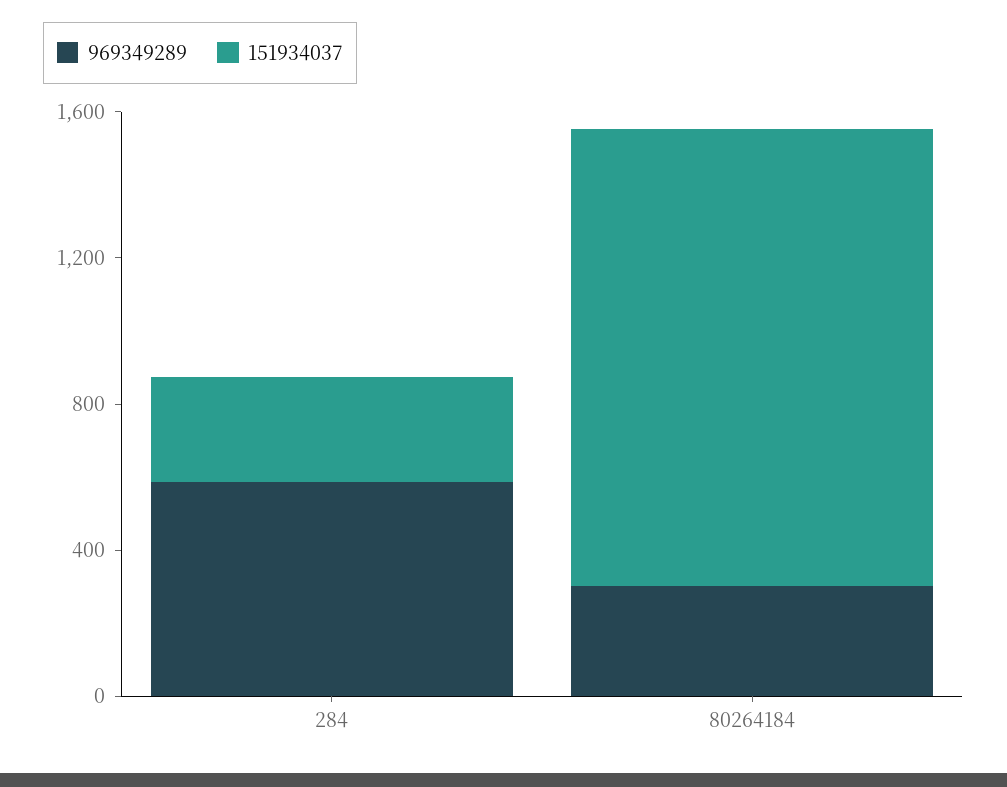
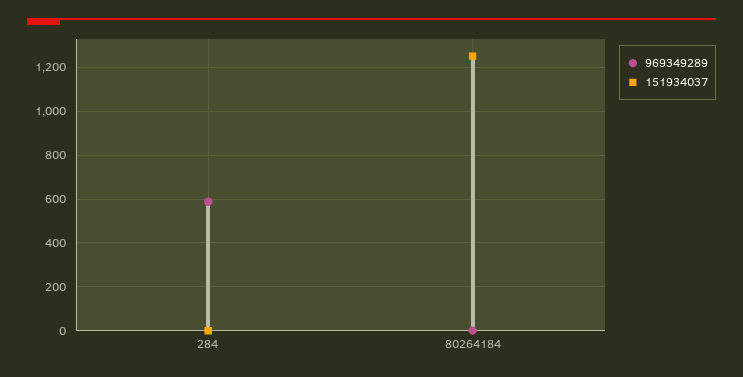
151934037, 284: 300 -> 0
969349289, 80264184: 300 -> 0

